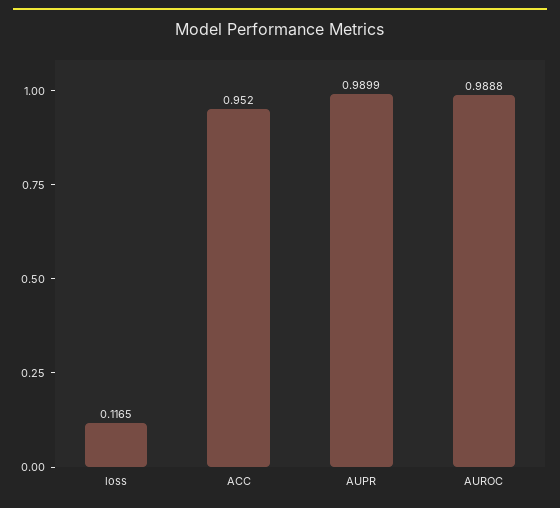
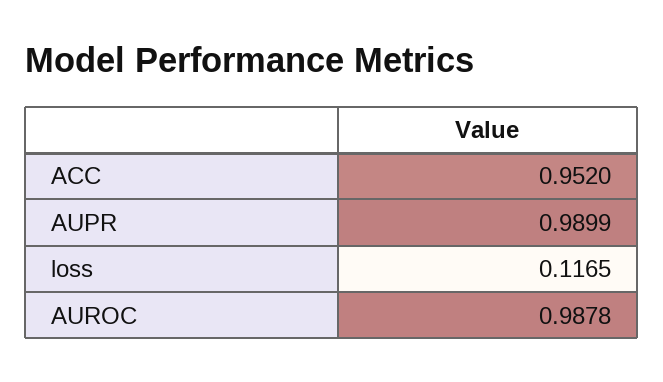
AUROC: 0.9888 -> 0.9878

